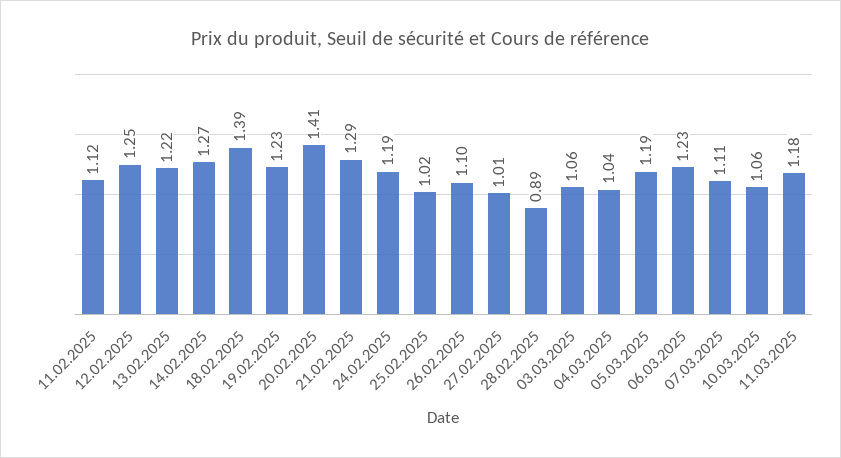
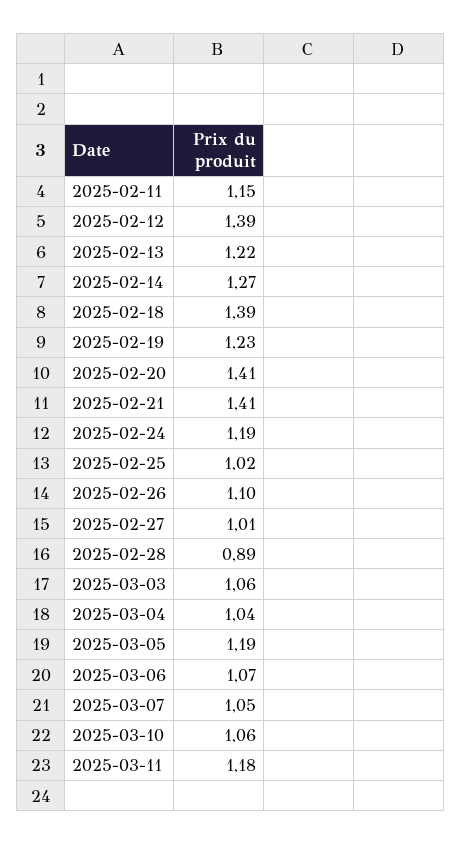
11.02.2025: 1.12 -> 1.15
12.02.2025: 1.25 -> 1.39
21.02.2025: 1.29 -> 1.41
06.03.2025: 1.23 -> 1.07
07.03.2025: 1.11 -> 1.05

